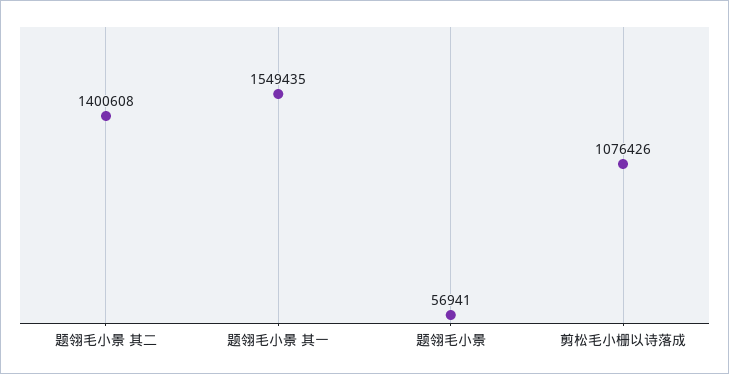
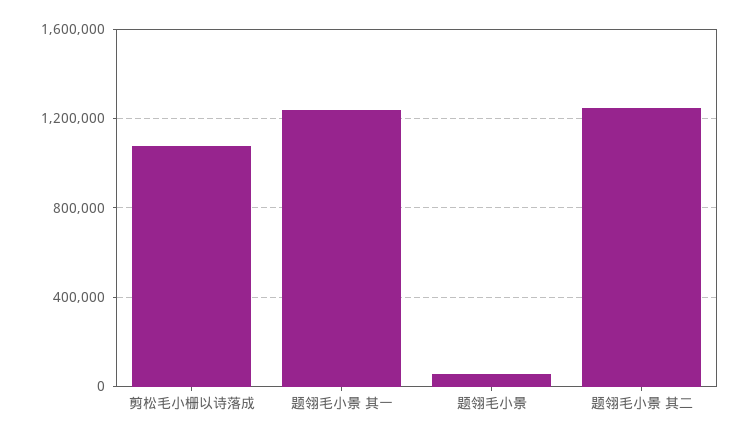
题翎毛小景 其二: 1400608 -> 1250000
题翎毛小景 其一: 1549435 -> 1250000

